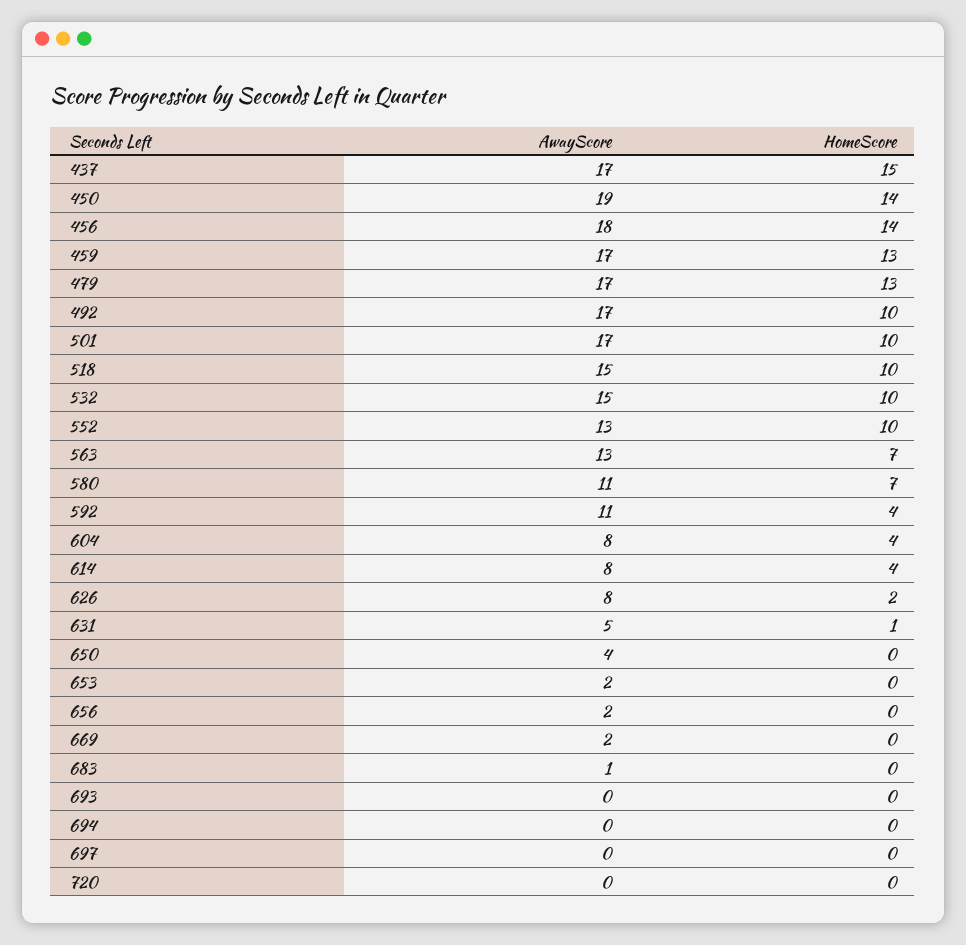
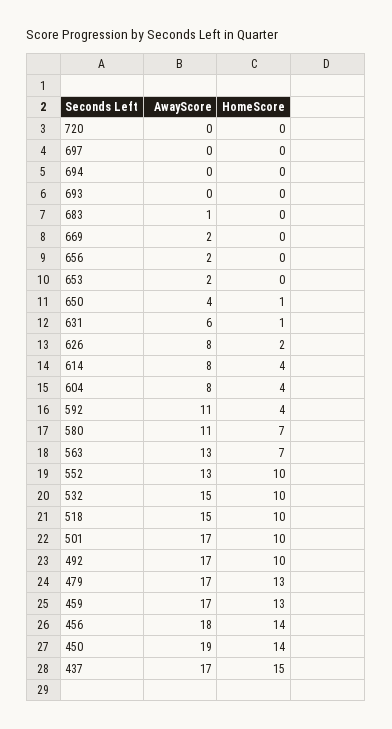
AwayScore, 631: 5 -> 6
HomeScore, 650: 0 -> 1

